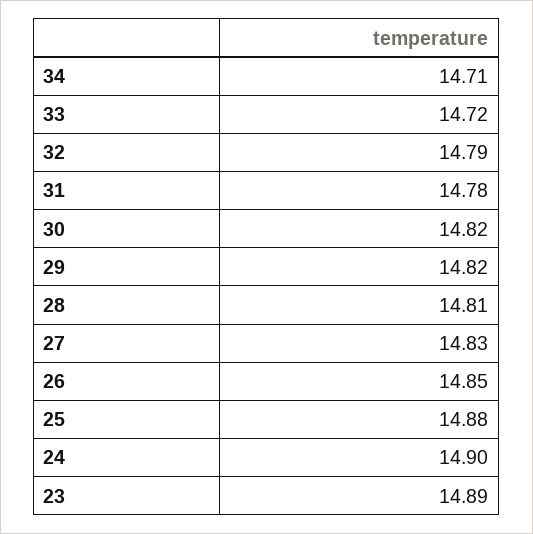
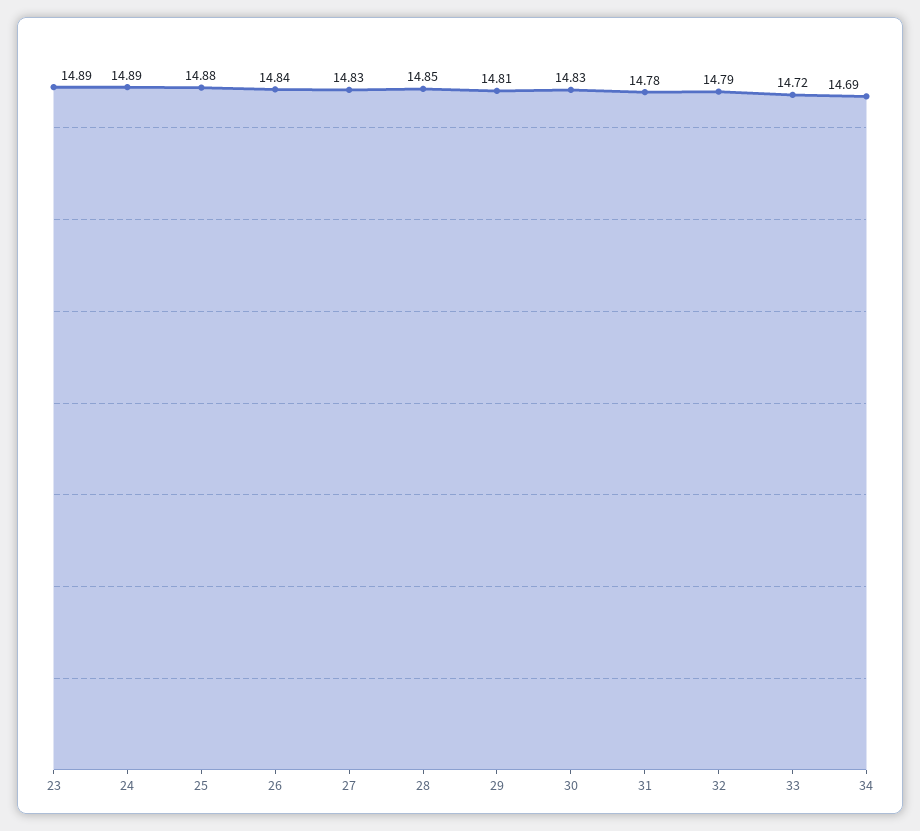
34: 14.71 -> 14.69
30: 14.82 -> 14.83
29: 14.82 -> 14.81
28: 14.81 -> 14.85
26: 14.85 -> 14.84
24: 14.9 -> 14.89

